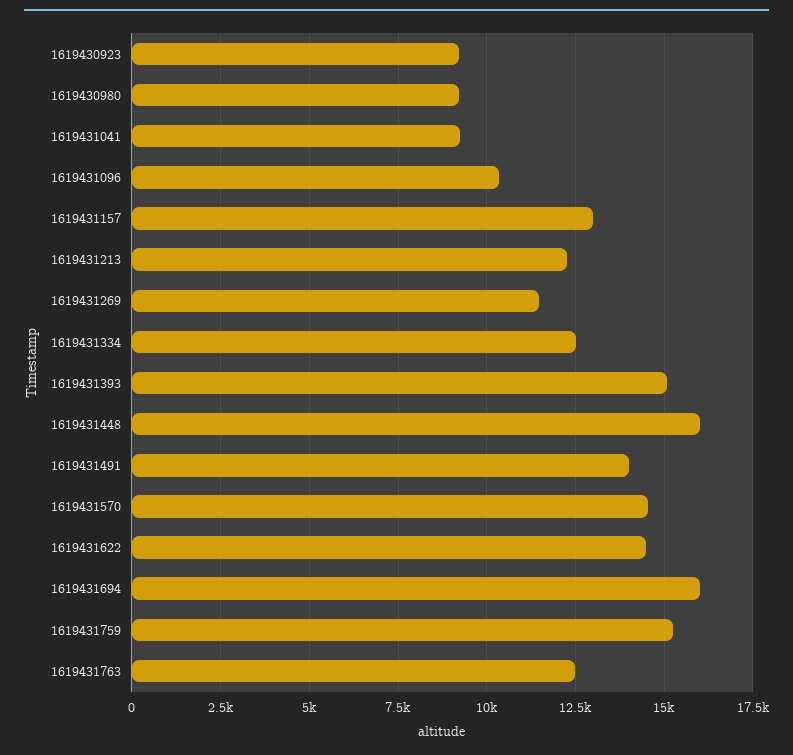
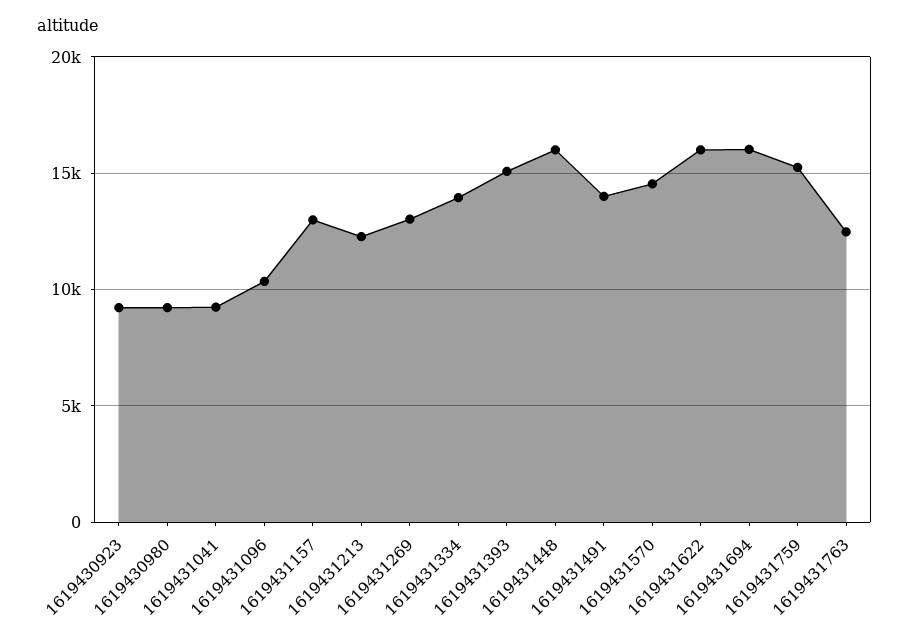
1619431269: 11500 -> 13000
1619431334: 12500 -> 14000
1619431622: 14500 -> 16000

